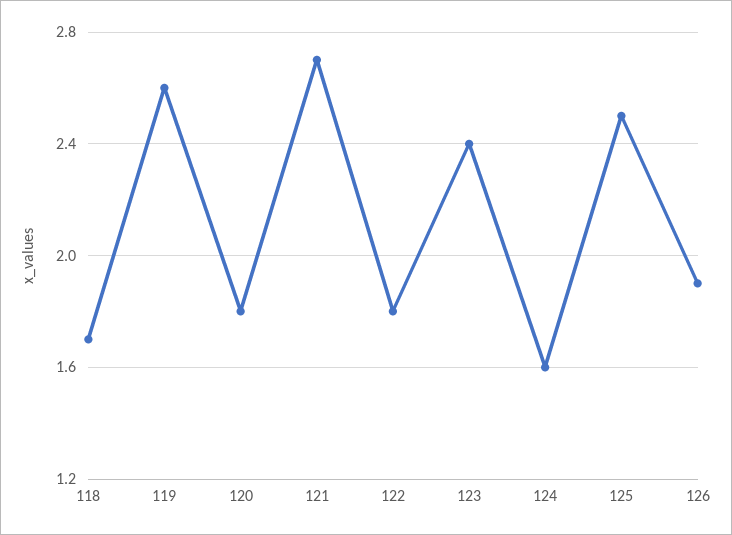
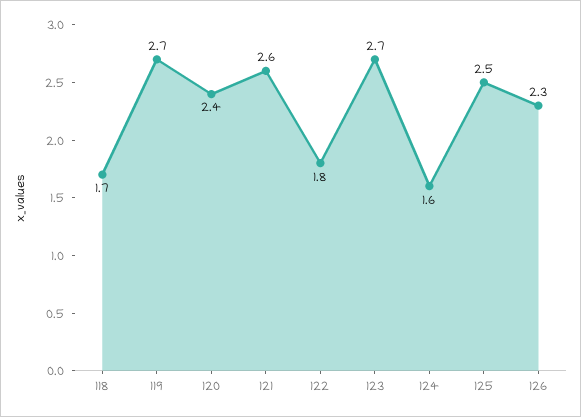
119: 2.6 -> 2.7
120: 1.8 -> 2.4
121: 2.7 -> 2.6
123: 2.4 -> 2.7
126: 1.9 -> 2.3

